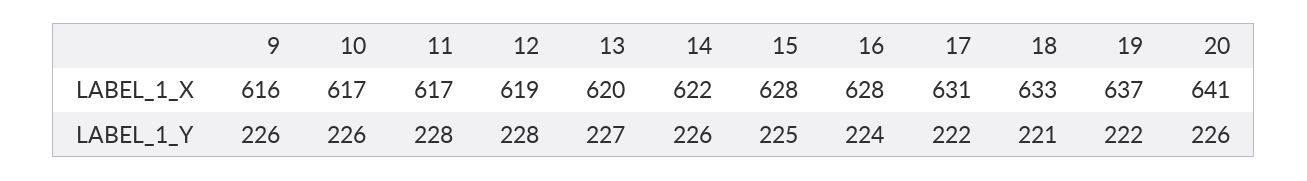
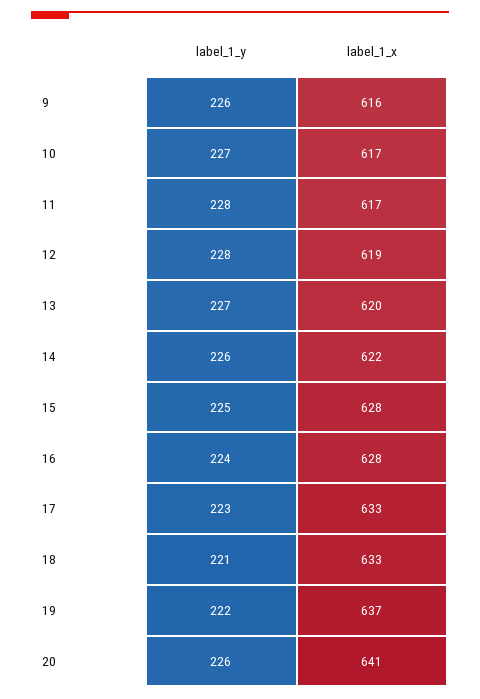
17, LABEL_1_X: 631 -> 633
10, LABEL_1_Y: 226 -> 227
17, LABEL_1_Y: 222 -> 223

